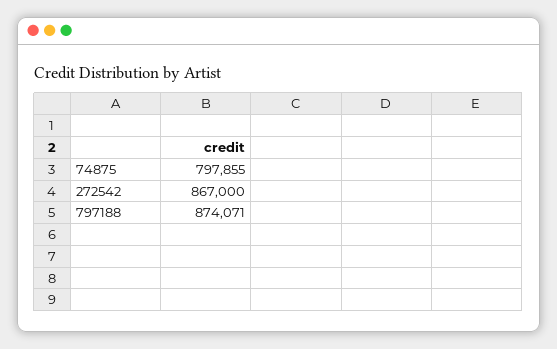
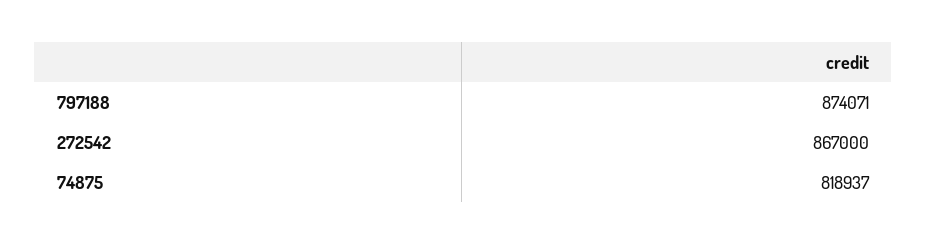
74875: 797855 -> 818937

